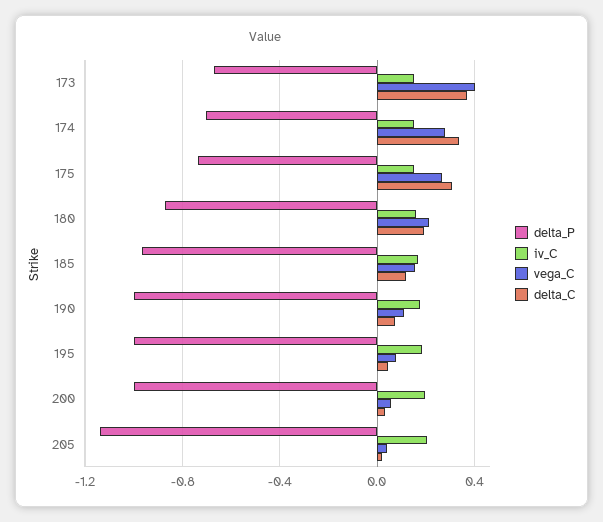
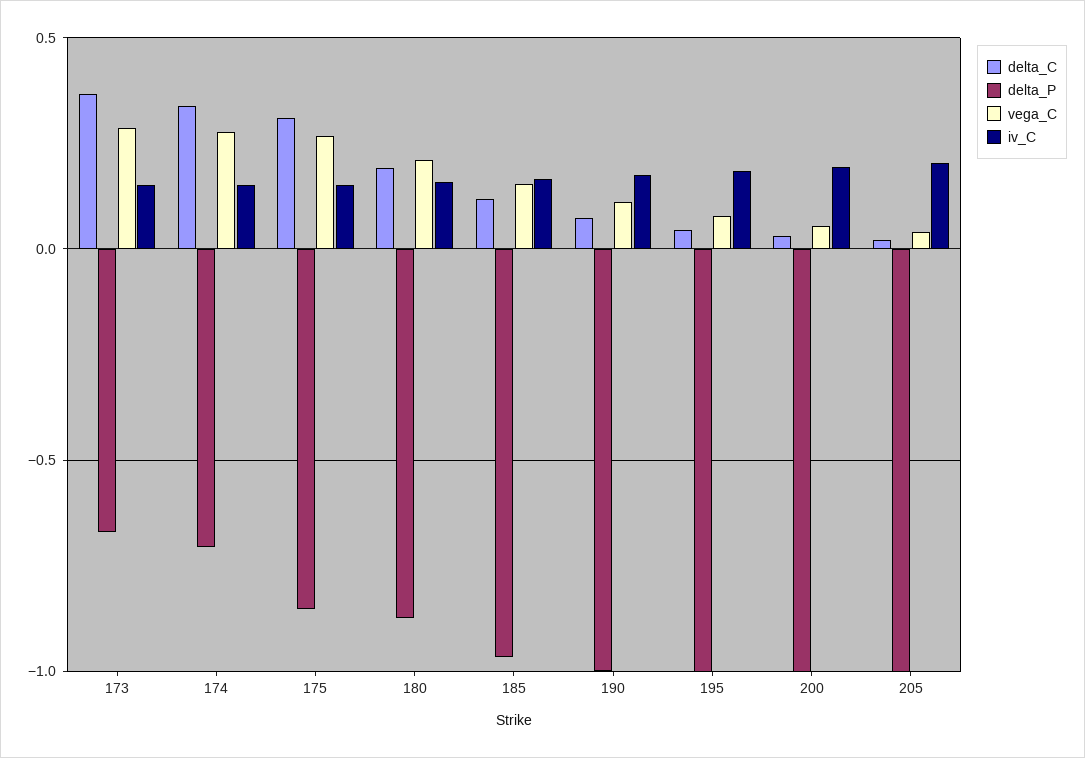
vega_C, 173: 0.4 -> 0.3
delta_P, 175: -0.75 -> -0.85
delta_P, 205: -1.15 -> -1

